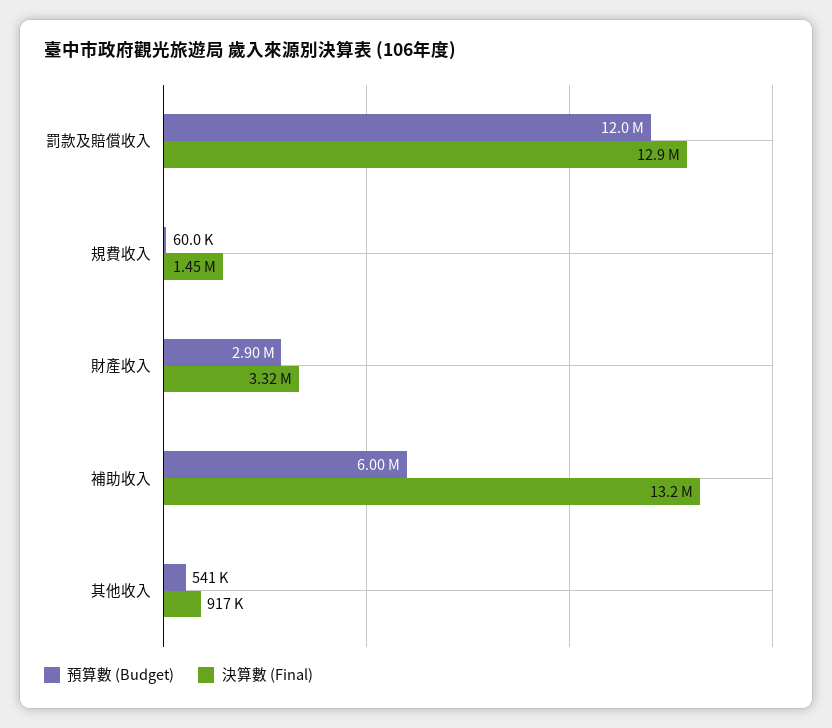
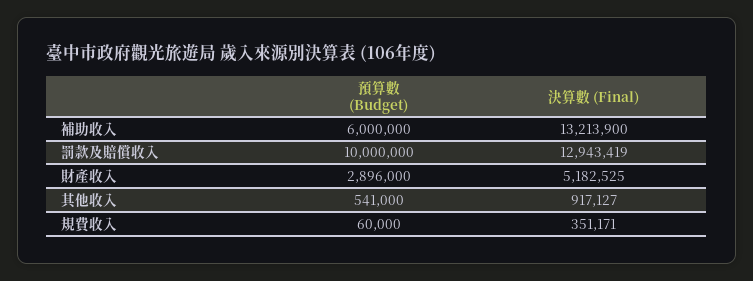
預算數 (Budget), 罰款及賠償收入: 12000000 -> 10000000
決算數 (Final), 規費收入: 1450000 -> 351171
決算數 (Final), 財產收入: 3320000 -> 5182525

